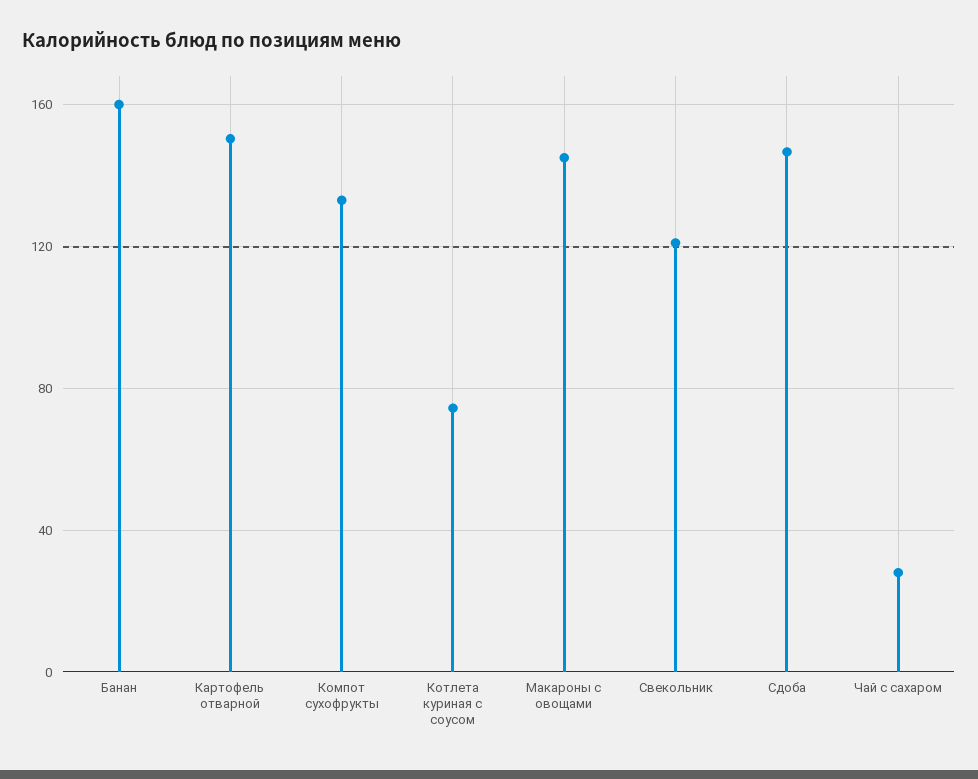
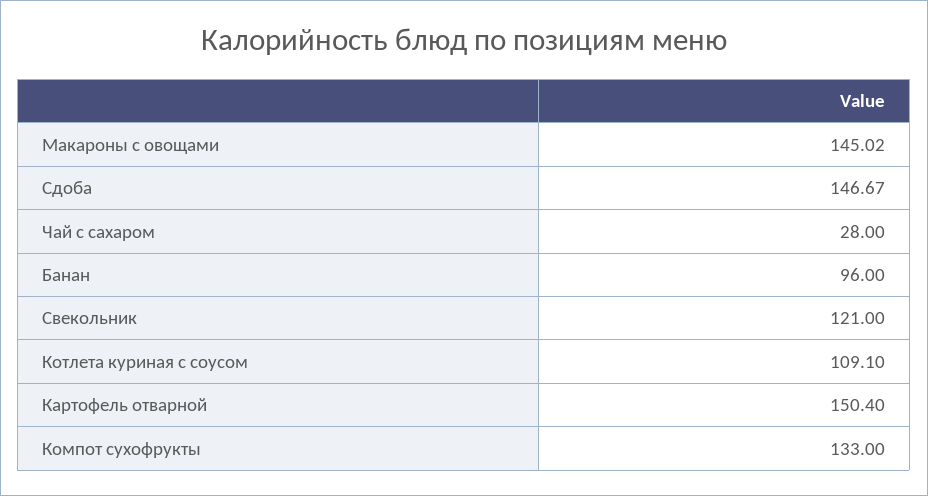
Банан: 160 -> 96
Котлета куриная с соусом: 75 -> 109.1

